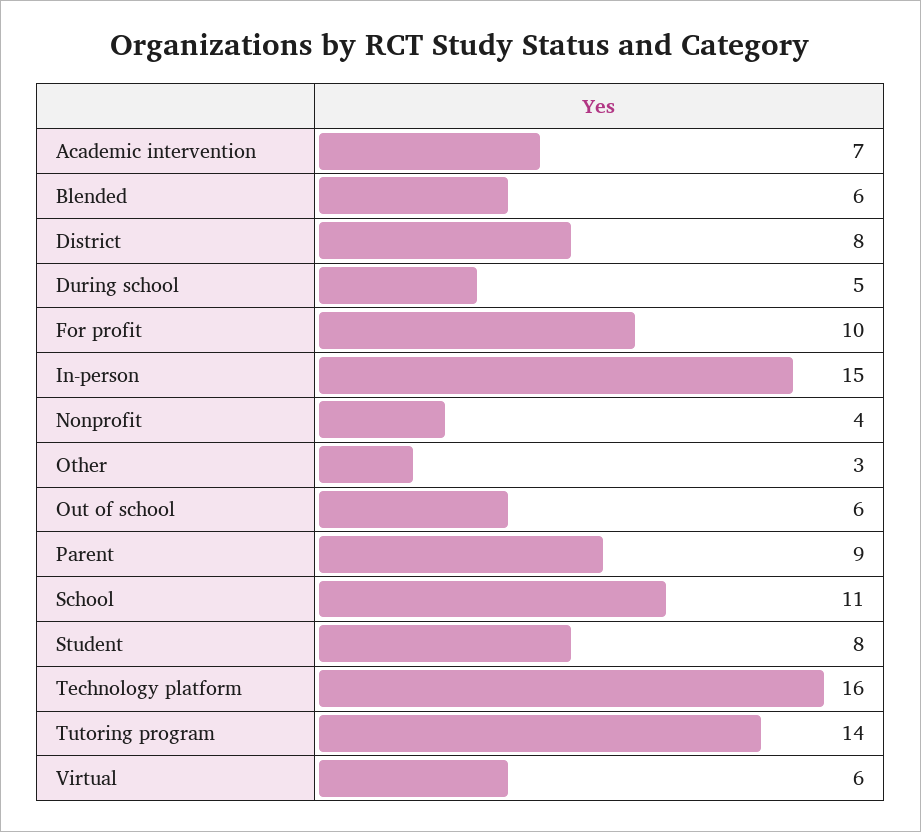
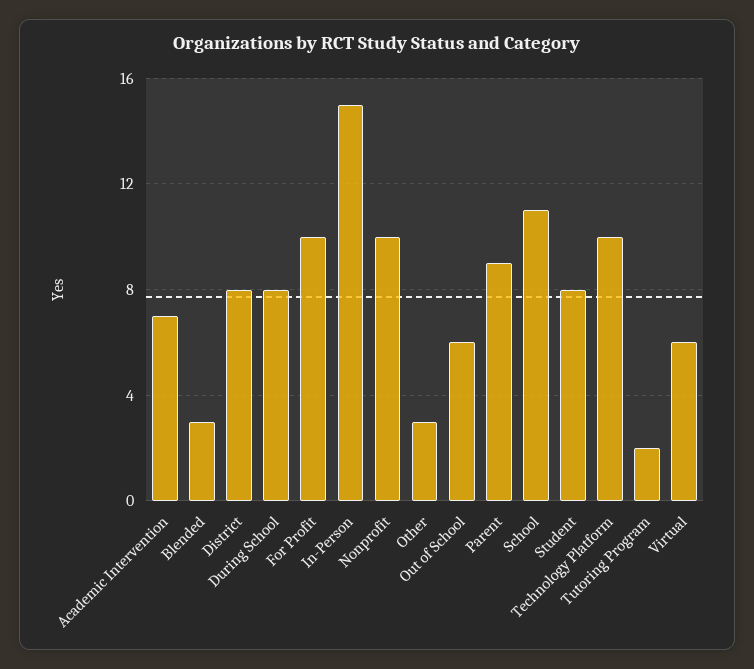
Blended: 6 -> 3
During school: 5 -> 8
Nonprofit: 4 -> 10
Technology platform: 16 -> 10
Tutoring program: 14 -> 2

